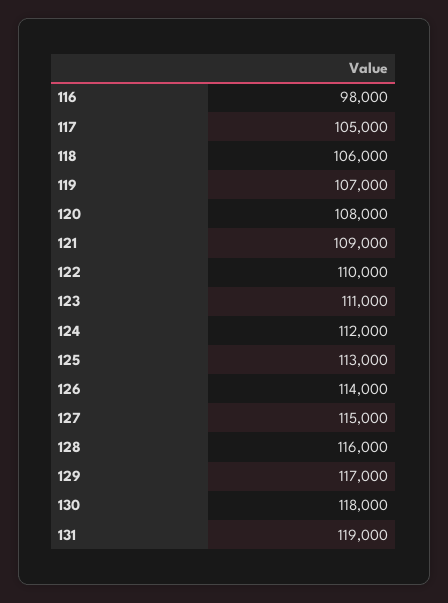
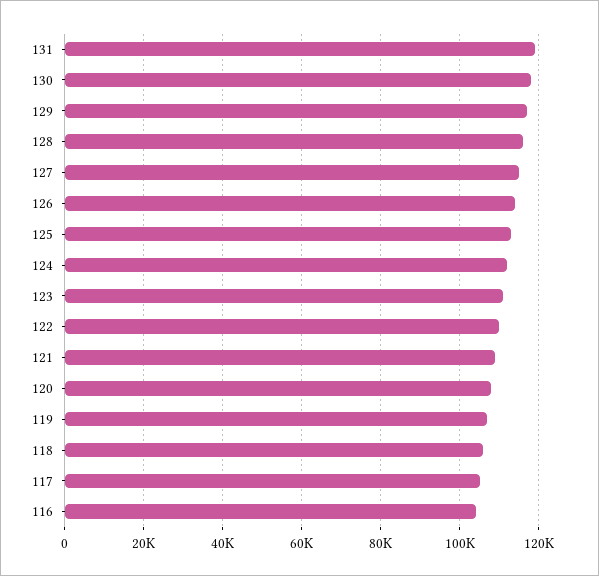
116: 98000 -> 104000

